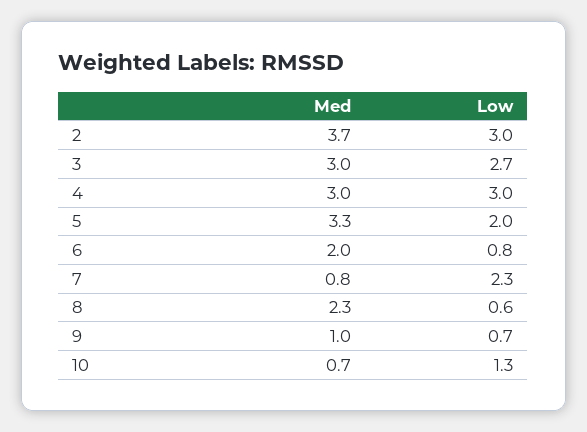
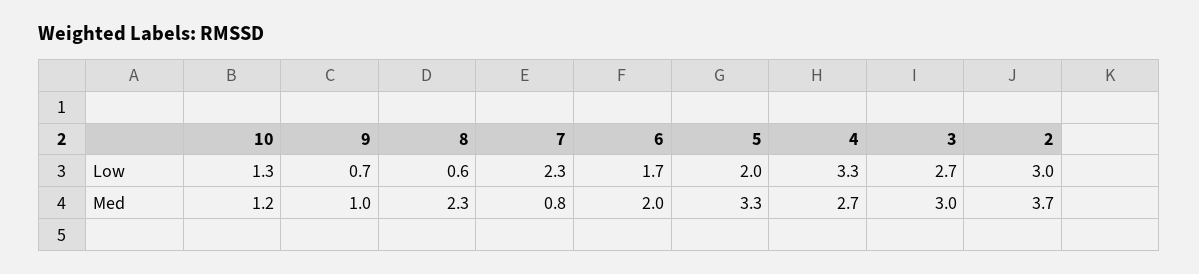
Med, 4: 3 -> 2.7
Low, 4: 3 -> 3.3
Low, 6: 0.8 -> 1.7
Med, 10: 0.7 -> 1.2

